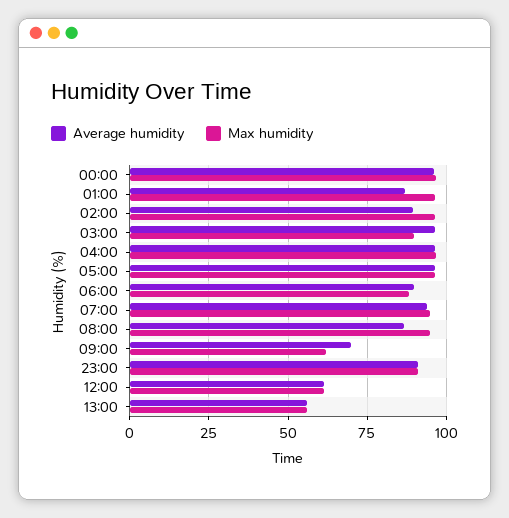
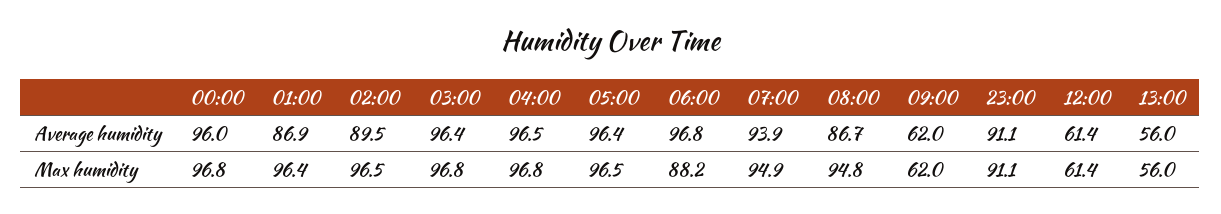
Max humidity, 03:00: 90 -> 96.8
Average humidity, 06:00: 90 -> 96.8
Average humidity, 09:00: 70 -> 62

